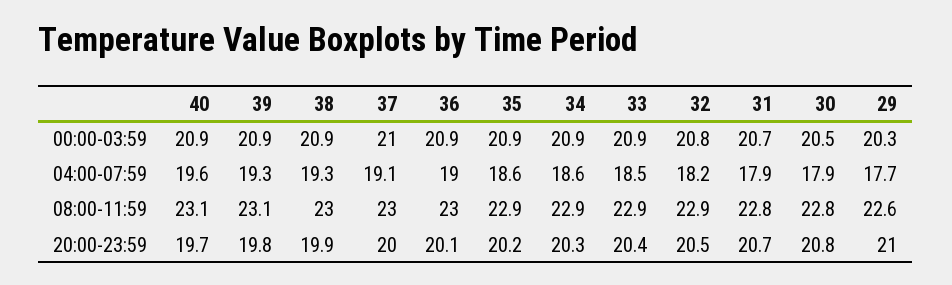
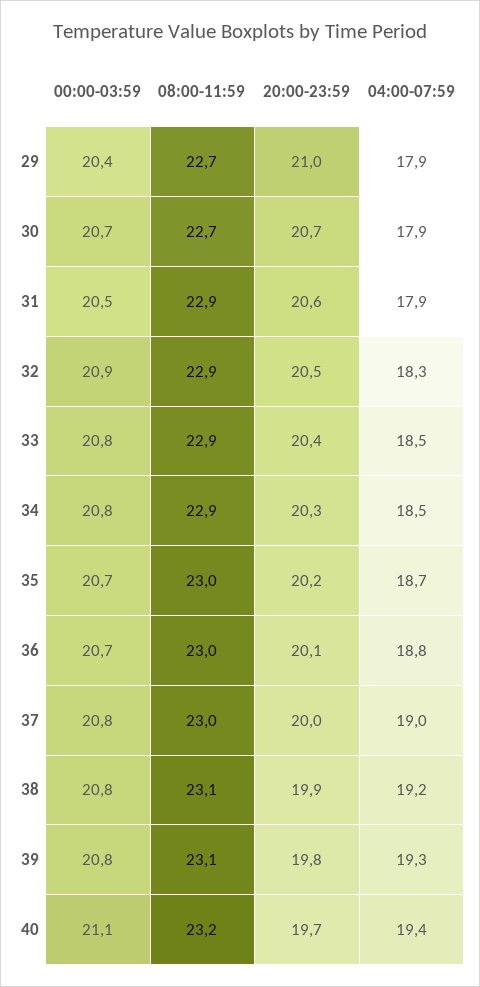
40, 00:00-03:59: 20.9 -> 21.1
39, 00:00-03:59: 20.9 -> 20.8
38, 00:00-03:59: 20.9 -> 20.8
37, 00:00-03:59: 21 -> 20.8
36, 00:00-03:59: 20.9 -> 20.7
35, 00:00-03:59: 20.9 -> 20.7
34, 00:00-03:59: 20.9 -> 20.8
33, 00:00-03:59: 20.9 -> 20.8
32, 00:00-03:59: 20.8 -> 20.9
31, 00:00-03:59: 20.7 -> 20.5
30, 00:00-03:59: 20.5 -> 20.7
29, 00:00-03:59: 20.3 -> 20.4
40, 04:00-07:59: 19.6 -> 19.4
38, 04:00-07:59: 19.3 -> 19.2
37, 04:00-07:59: 19.1 -> 19
36, 04:00-07:59: 19 -> 18.8
35, 04:00-07:59: 18.6 -> 18.7
34, 04:00-07:59: 18.6 -> 18.5
32, 04:00-07:59: 18.2 -> 18.3
29, 04:00-07:59: 17.7 -> 17.9
40, 08:00-11:59: 23.1 -> 23.2
38, 08:00-11:59: 23 -> 23.1
35, 08:00-11:59: 22.9 -> 23
31, 08:00-11:59: 22.8 -> 22.9
30, 08:00-11:59: 22.8 -> 22.7
29, 08:00-11:59: 22.6 -> 22.7
31, 20:00-23:59: 20.7 -> 20.6
30, 20:00-23:59: 20.8 -> 20.7

